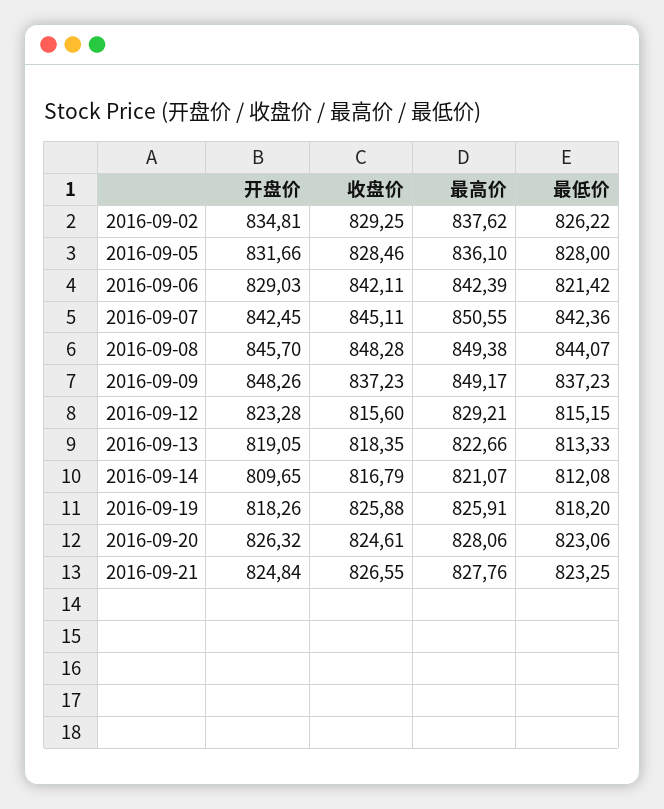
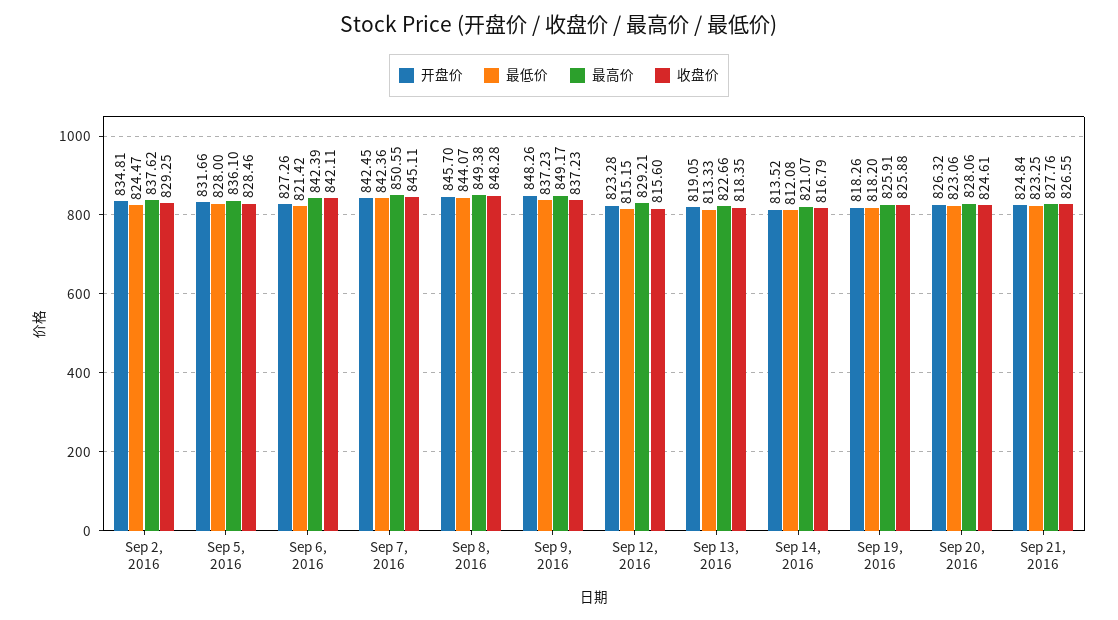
最低价, 2016-09-02: 826.22 -> 824.47
开盘价, 2016-09-06: 829.03 -> 827.26
开盘价, 2016-09-14: 809.65 -> 813.52

